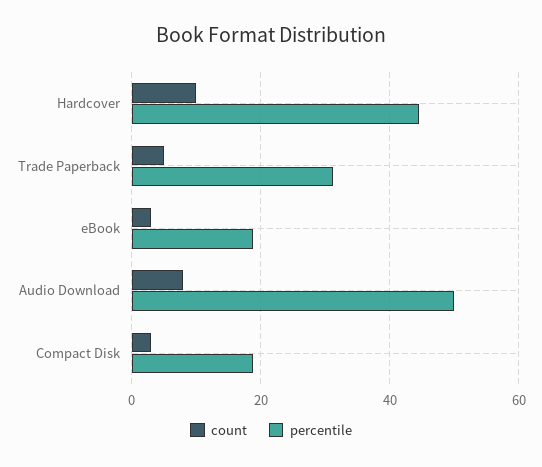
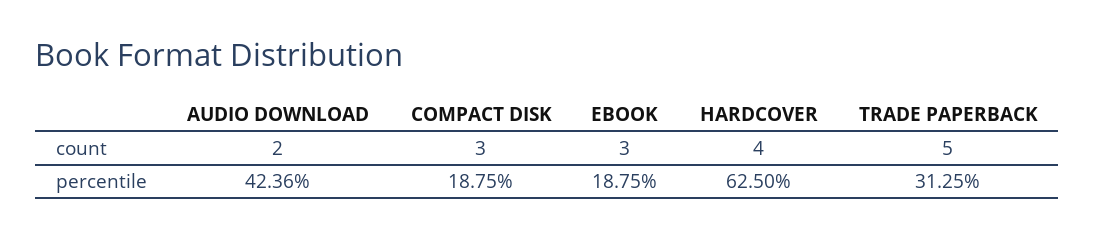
count, Hardcover: 10 -> 4
percentile, Hardcover: 44 -> 62.5
count, Audio Download: 8 -> 2
percentile, Audio Download: 50 -> 42.36

